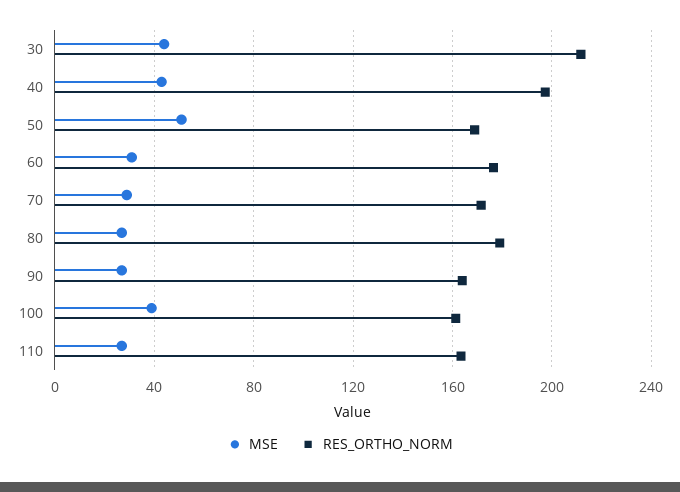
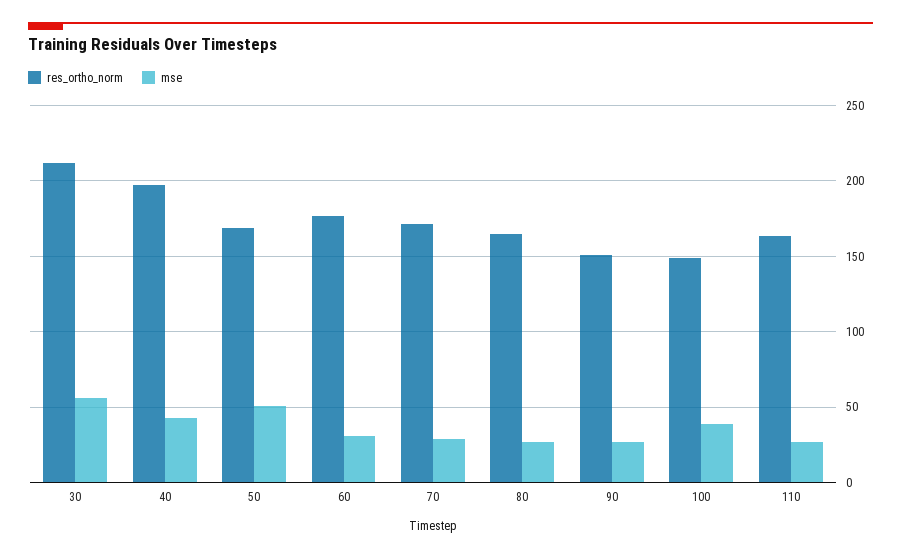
MSE, 30: 45 -> 55
RES_ORTHO_NORM, 80: 180 -> 165
RES_ORTHO_NORM, 90: 165 -> 150
RES_ORTHO_NORM, 100: 160 -> 150

